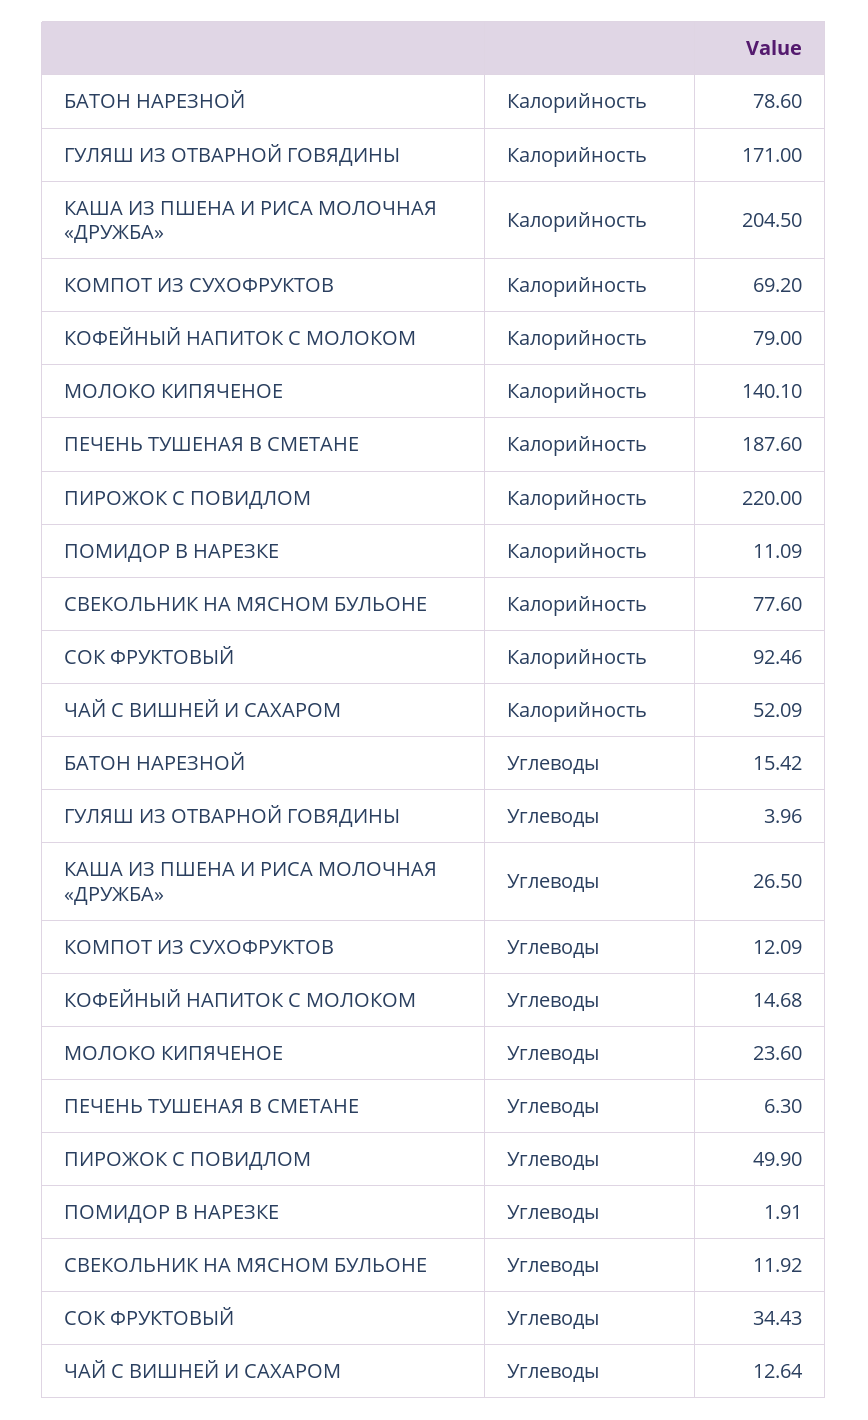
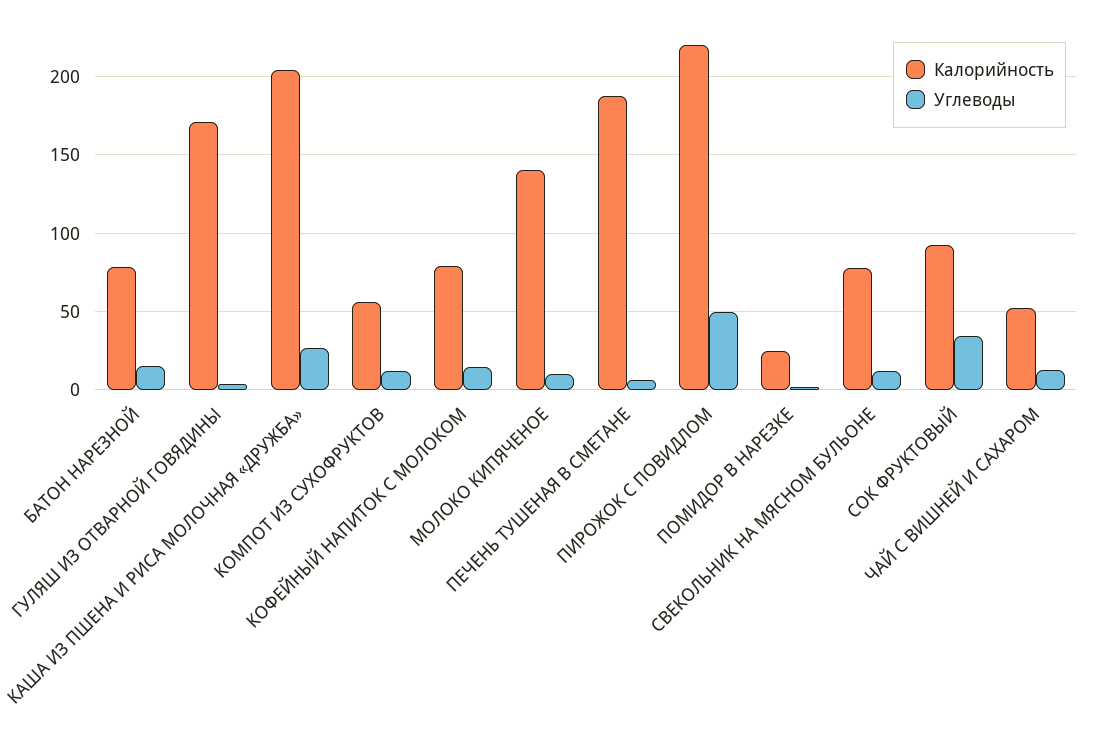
Калорийность, КОМПОТ ИЗ СУХОФРУКТОВ: 69.2 -> 55
Калорийность, ПОМИДОР В НАРЕЗКЕ: 11.09 -> 25
Углеводы, МОЛОКО КИПЯЧЕНОЕ: 23.6 -> 10

